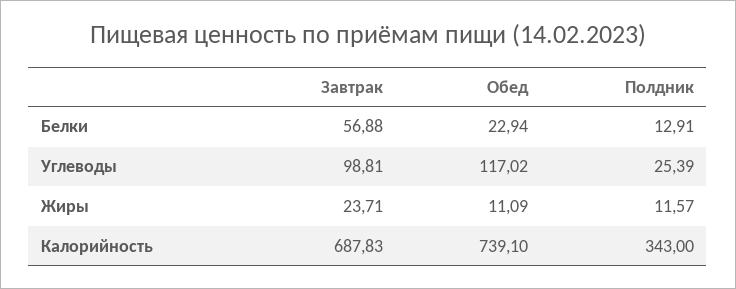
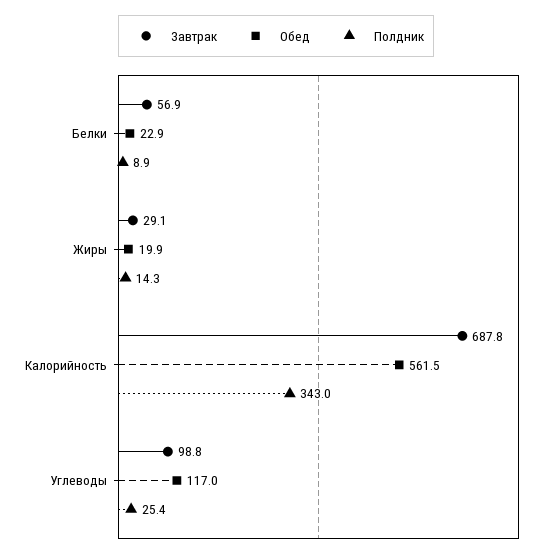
Полдник, Белки: 12.91 -> 8.9
Завтрак, Жиры: 23.71 -> 29.1
Обед, Жиры: 11.09 -> 19.9
Полдник, Жиры: 11.57 -> 14.3
Обед, Калорийность: 739.1 -> 561.5

